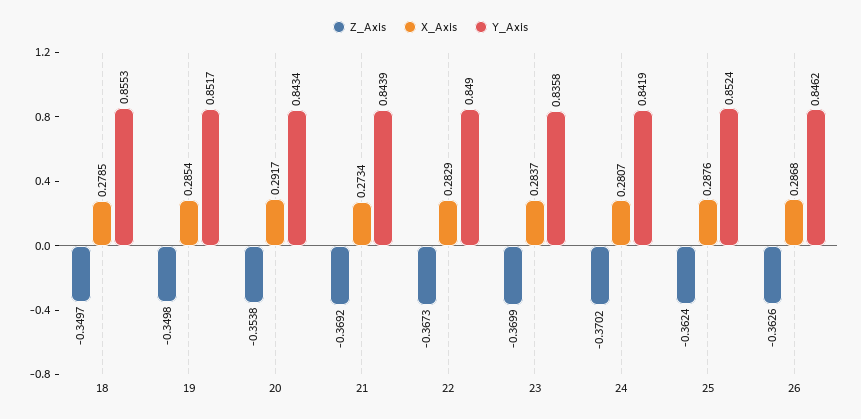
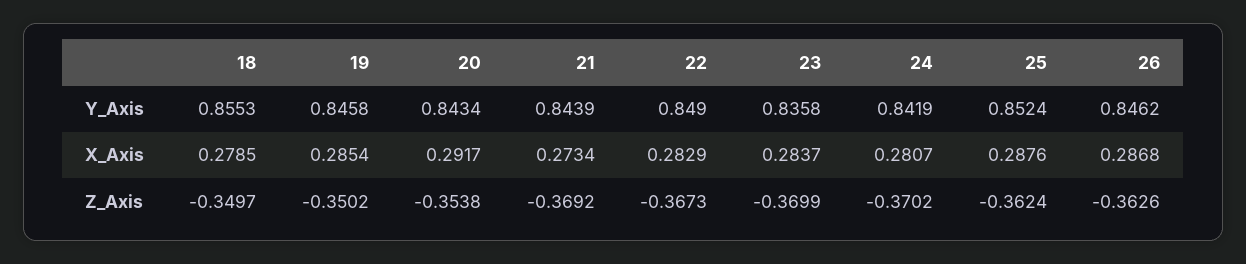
Z_Axis, 19: -0.3498 -> -0.3502
Y_Axis, 19: 0.8517 -> 0.8458

